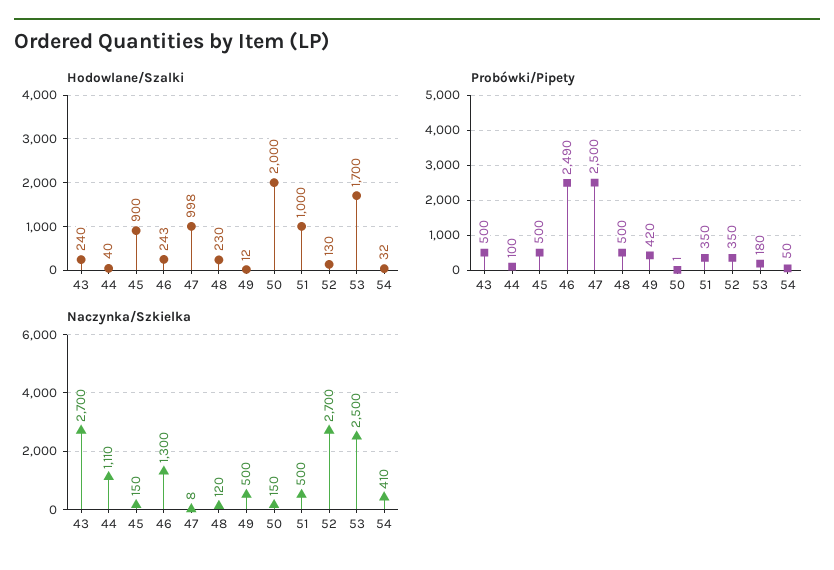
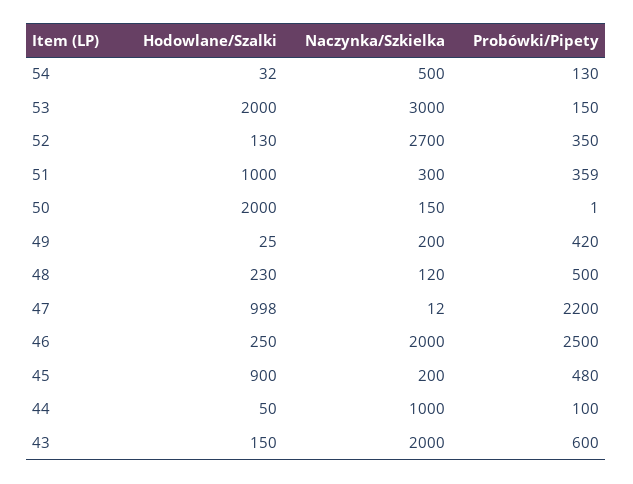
Hodowlane/Szalki, 43: 240 -> 150
Hodowlane/Szalki, 44: 40 -> 50
Hodowlane/Szalki, 46: 243 -> 250
Hodowlane/Szalki, 49: 12 -> 25
Hodowlane/Szalki, 53: 1700 -> 2000
Probówki/Pipety, 43: 500 -> 600
Probówki/Pipety, 45: 500 -> 480
Probówki/Pipety, 46: 2490 -> 2500
Probówki/Pipety, 47: 2500 -> 2200
Probówki/Pipety, 51: 350 -> 359
Probówki/Pipety, 53: 180 -> 150
Probówki/Pipety, 54: 50 -> 130
Naczynka/Szkielka, 43: 2700 -> 2000
Naczynka/Szkielka, 44: 1110 -> 1000
Naczynka/Szkielka, 45: 150 -> 200
Naczynka/Szkielka, 46: 1300 -> 2000
Naczynka/Szkielka, 47: 8 -> 12
Naczynka/Szkielka, 49: 500 -> 200
Naczynka/Szkielka, 51: 500 -> 300
Naczynka/Szkielka, 53: 2500 -> 3000
Naczynka/Szkielka, 54: 410 -> 500

